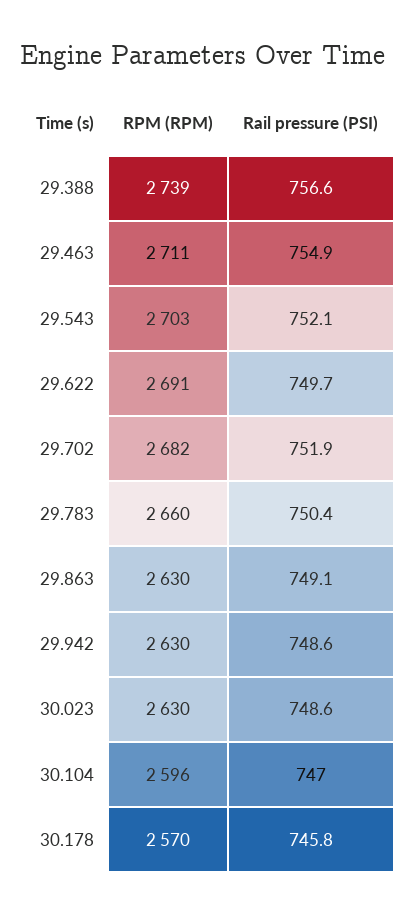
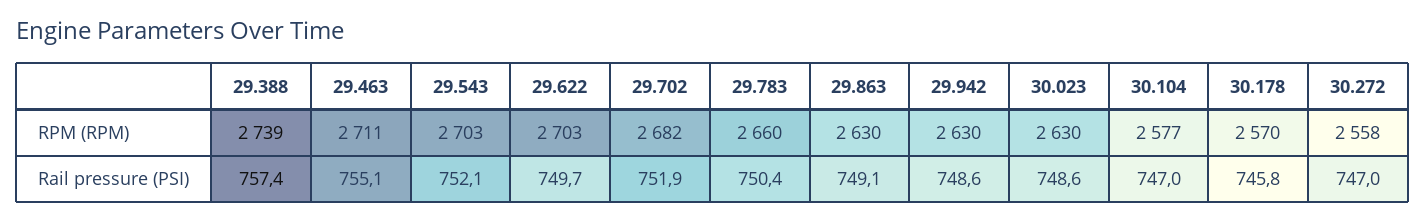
Rail pressure (PSI), 29.388: 756.6 -> 757.4
Rail pressure (PSI), 29.463: 754.9 -> 755.1
RPM (RPM), 29.622: 2691 -> 2703
RPM (RPM), 30.104: 2596 -> 2577
RPM (RPM), 30.272: none -> 2558
Rail pressure (PSI), 30.272: none -> 747

